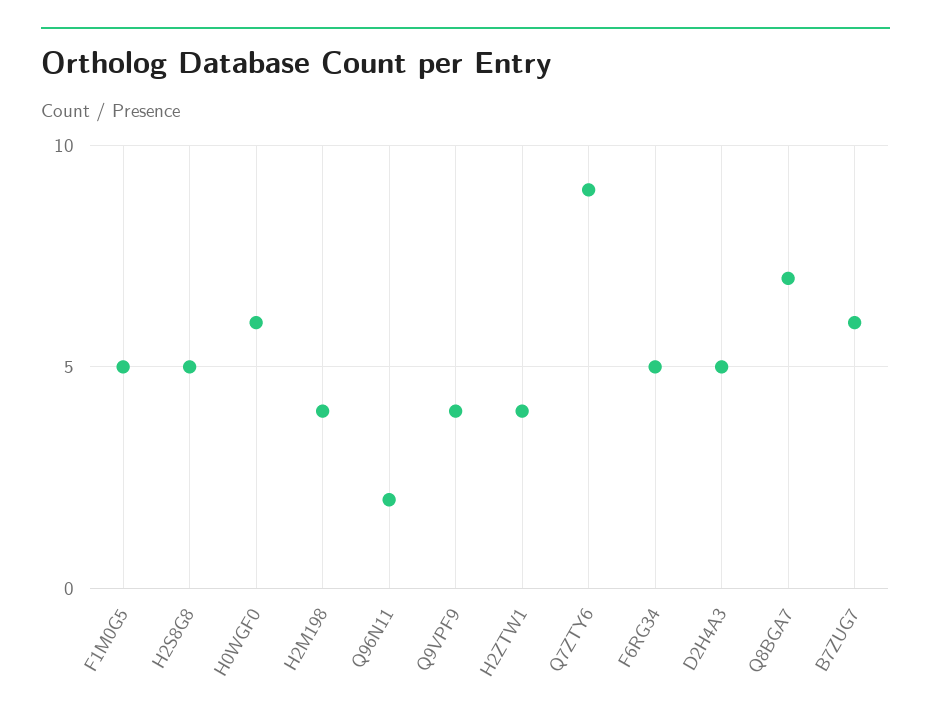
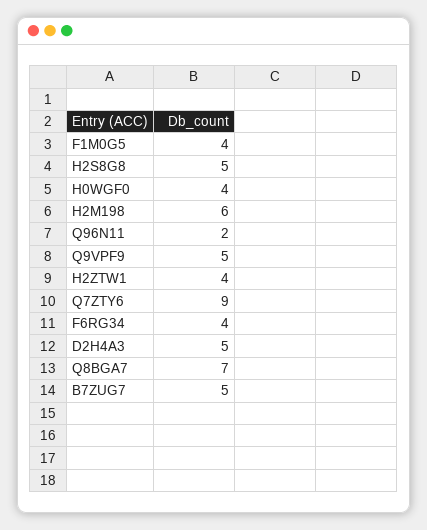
F1M0G5: 5 -> 4
H0WGF0: 6 -> 4
H2M198: 4 -> 6
Q9VPF9: 4 -> 5
F6RG34: 5 -> 4
B7ZUG7: 6 -> 5

